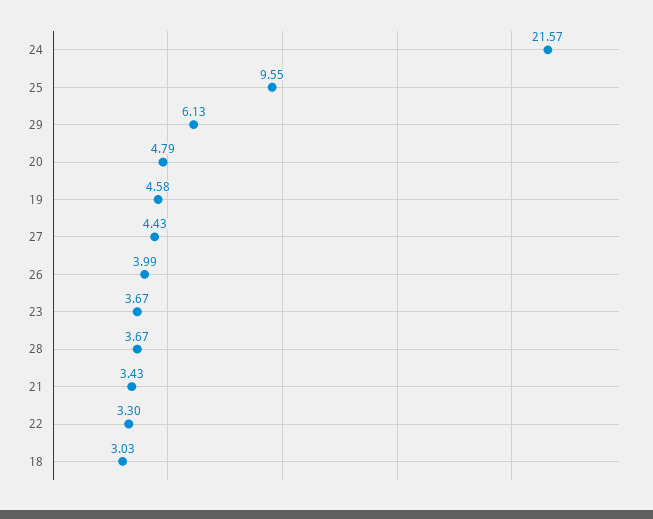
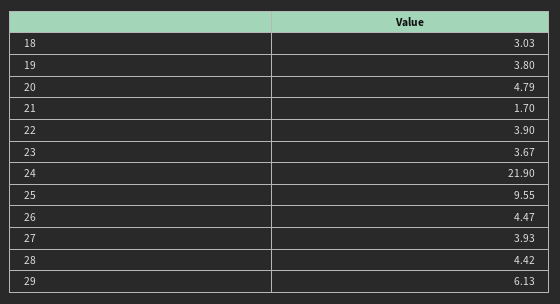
24: 21.57 -> 21.9
19: 4.58 -> 3.8
27: 4.43 -> 3.93
26: 3.99 -> 4.47
28: 3.67 -> 4.42
21: 3.43 -> 1.7
22: 3.3 -> 3.9

